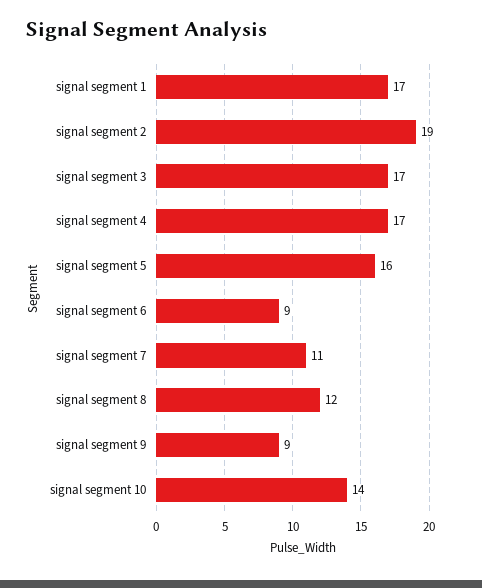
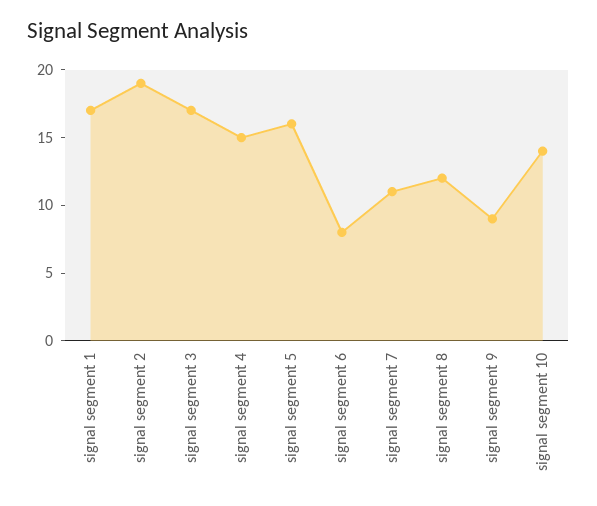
signal segment 4: 17 -> 15
signal segment 6: 9 -> 8

